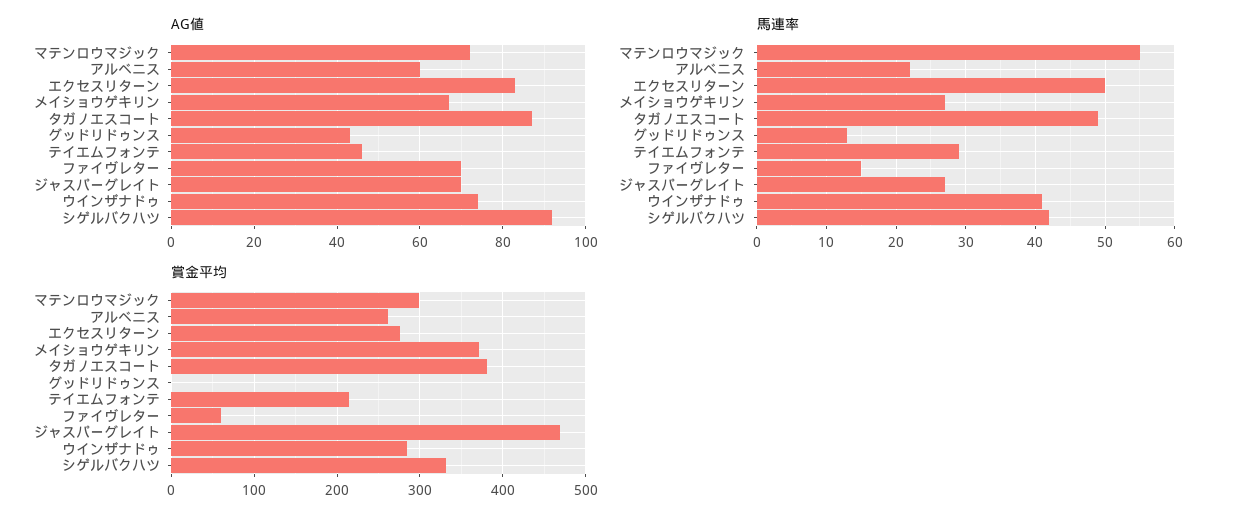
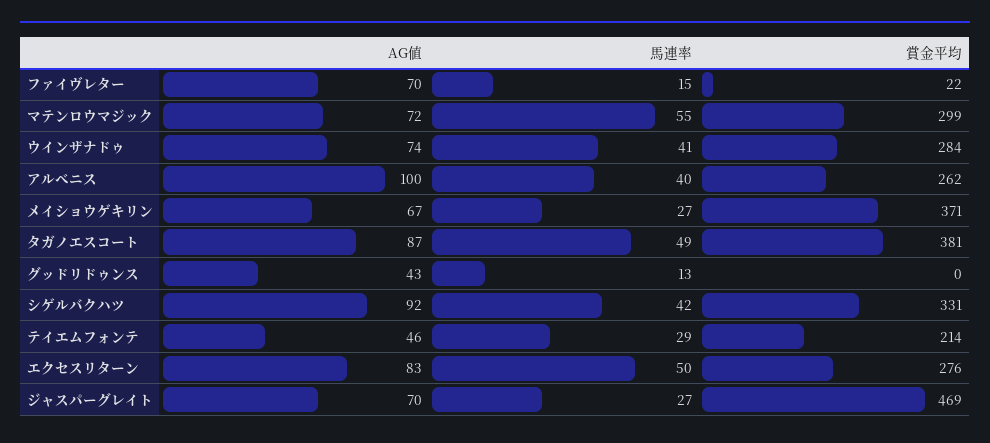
AG値, アルベニス: 60 -> 100
馬連率, アルベニス: 22 -> 40
賞金平均, ファイヴレター: 60 -> 22

